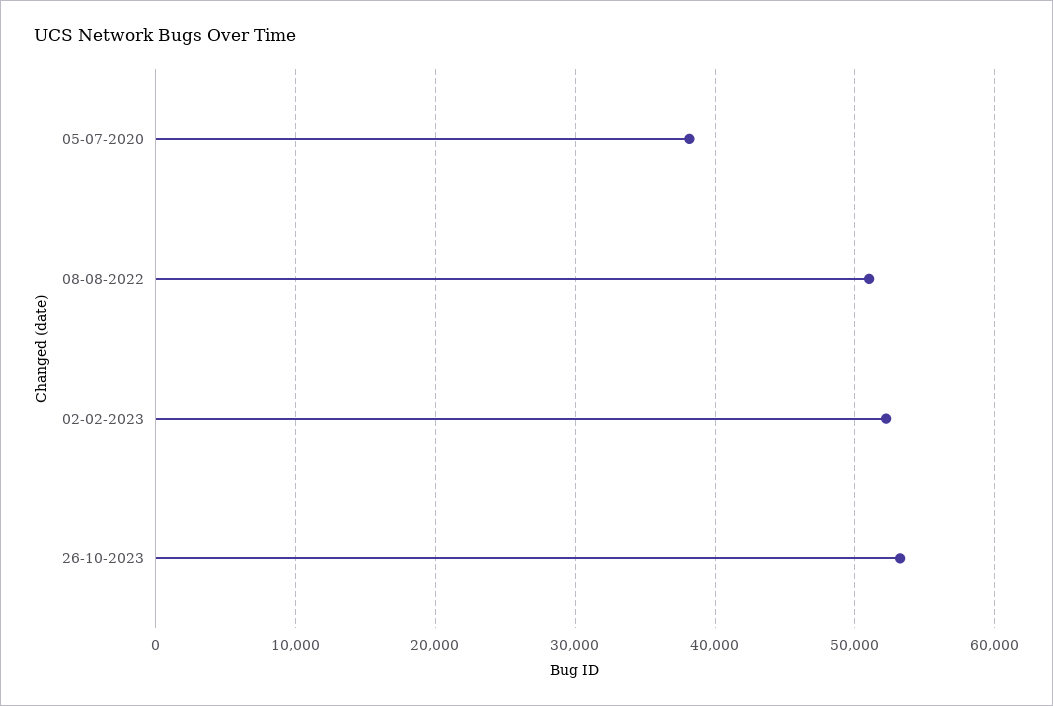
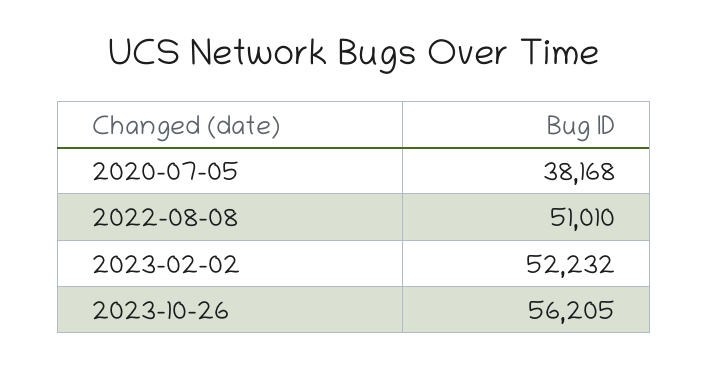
26-10-2023: 53000 -> 56205

